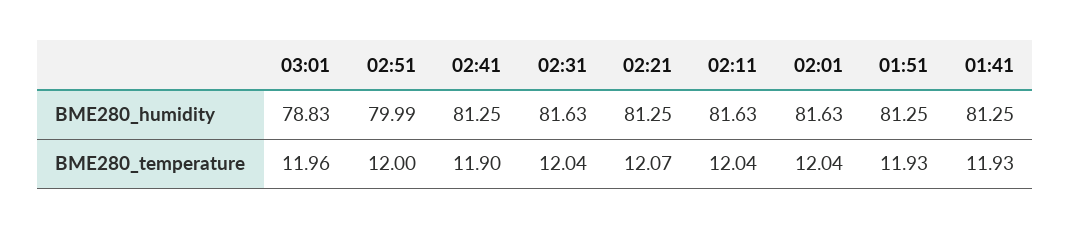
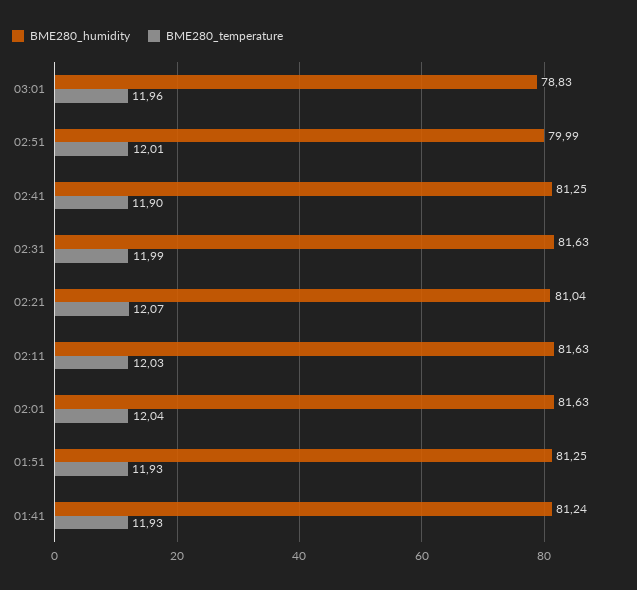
BME280_humidity, 02:21: 81.25 -> 81.04
BME280_humidity, 01:41: 81.25 -> 81.24
BME280_temperature, 02:51: 12 -> 12.01
BME280_temperature, 02:31: 12.04 -> 11.99
BME280_temperature, 02:11: 12.04 -> 12.03

